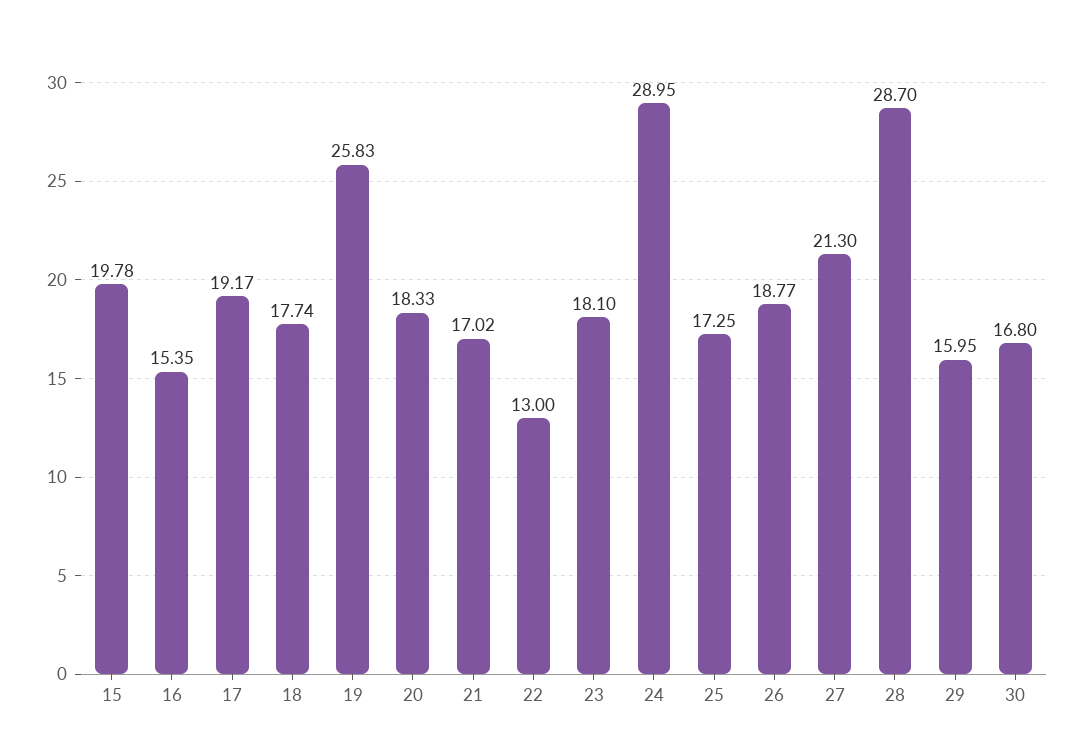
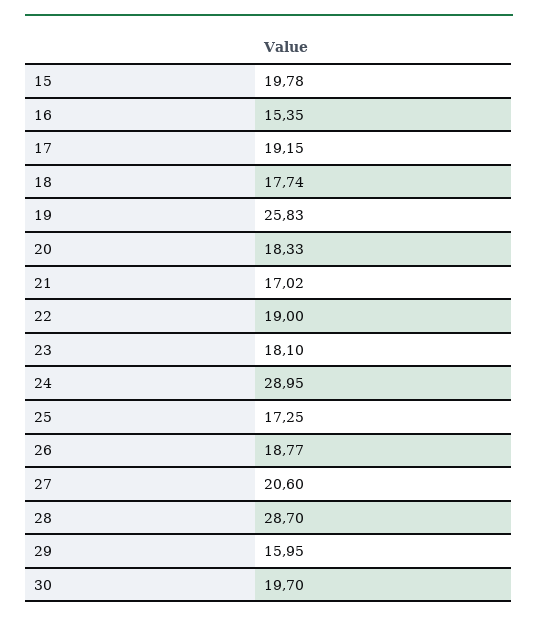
17: 19.17 -> 19.15
22: 13 -> 19
27: 21.3 -> 20.6
30: 16.8 -> 19.7

